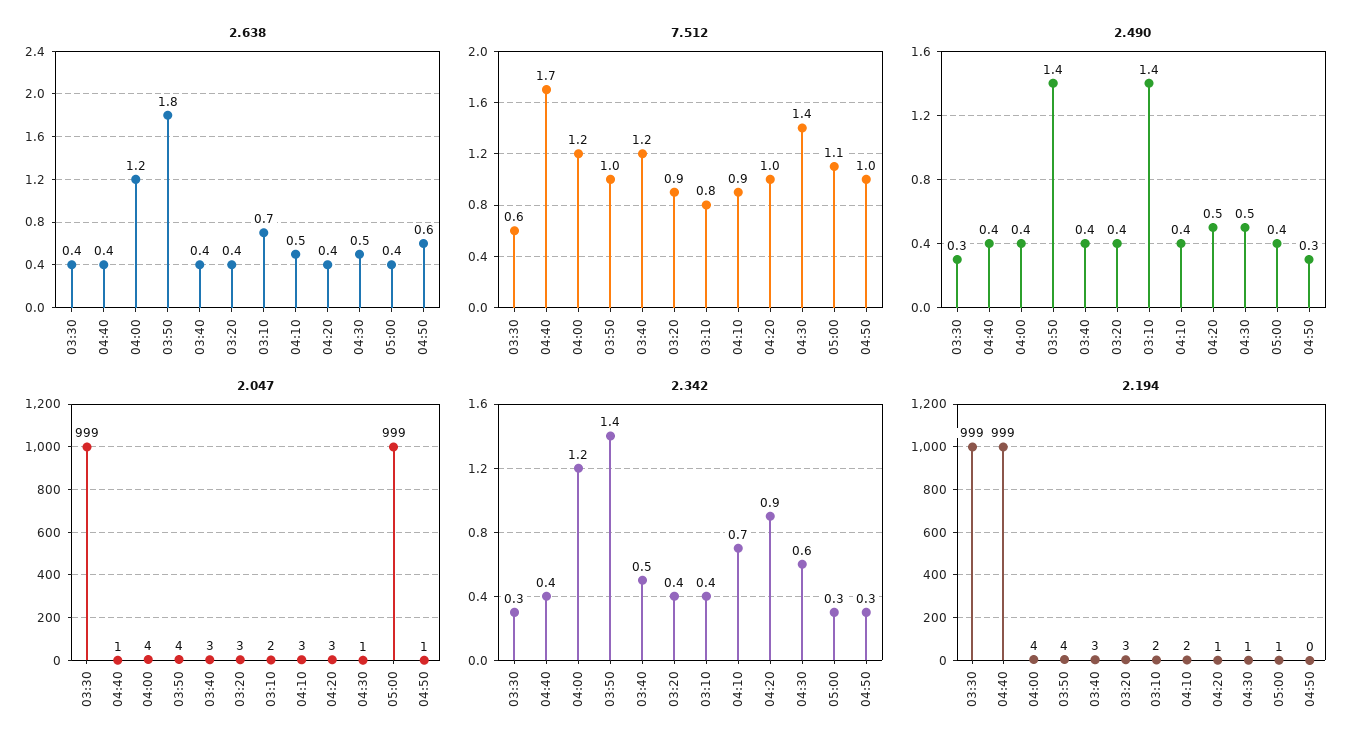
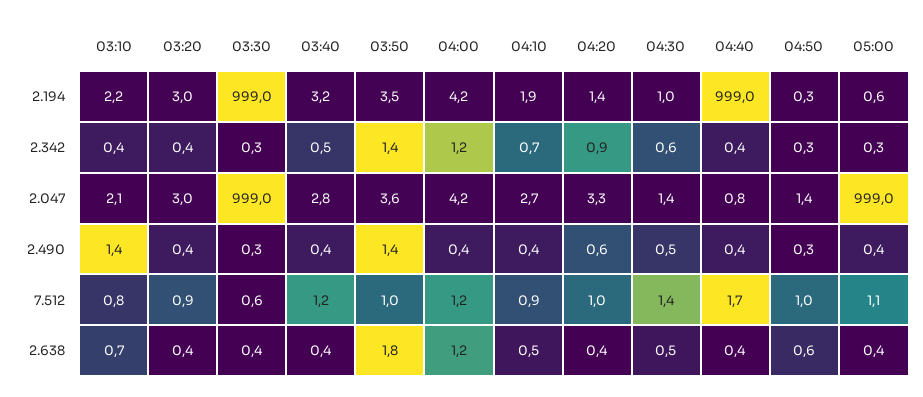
2.490, 04:20: 0.5 -> 0.6

